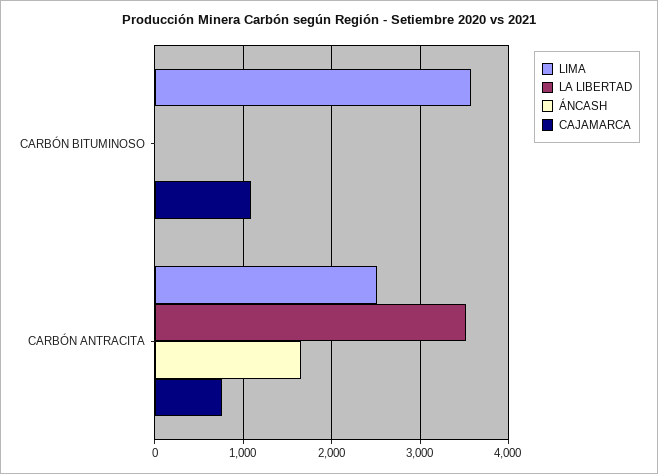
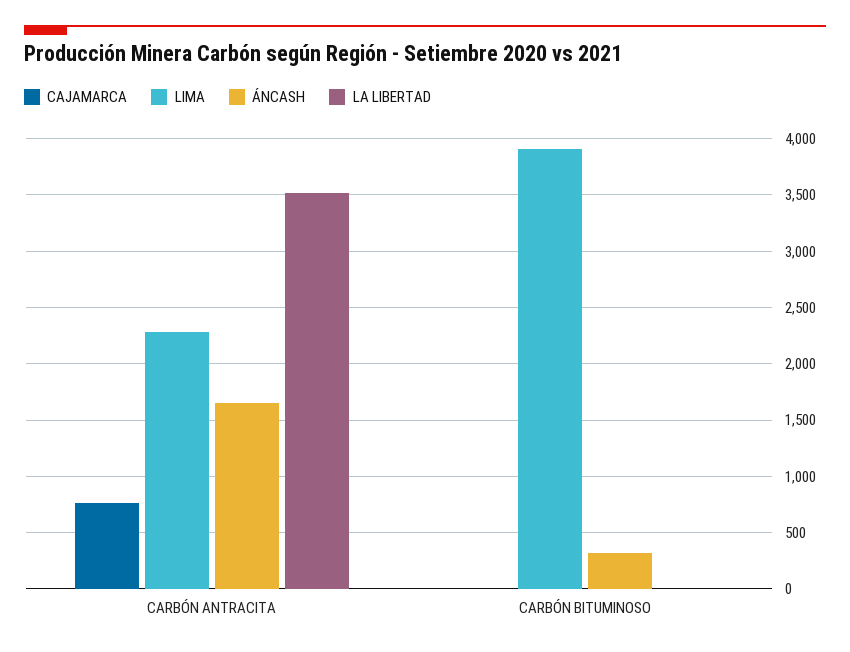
LIMA, CARBÓN BITUMINOSO: 3600 -> 3900
ÁNCASH, CARBÓN BITUMINOSO: 0 -> 300
CAJAMARCA, CARBÓN BITUMINOSO: 1100 -> 0
LIMA, CARBÓN ANTRACITA: 2500 -> 2300

